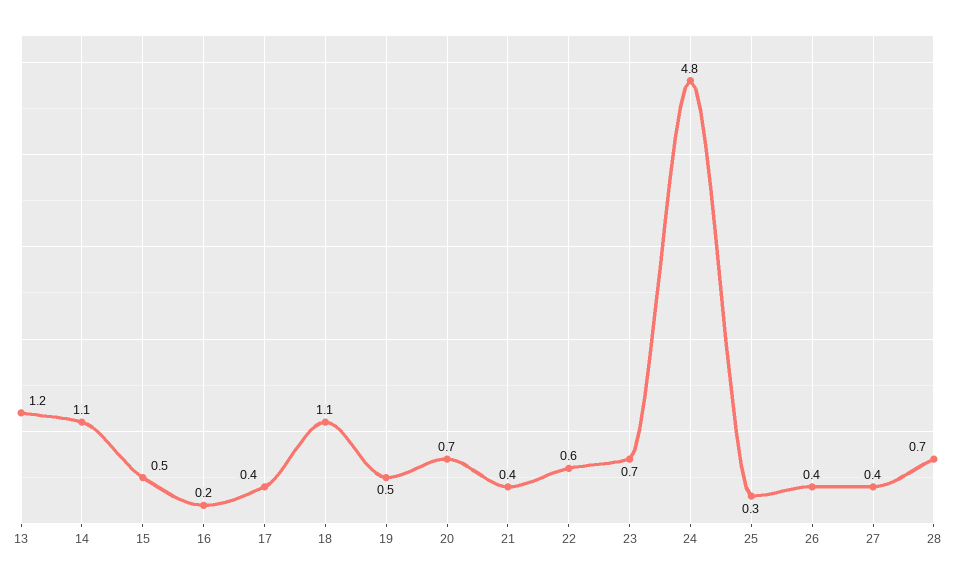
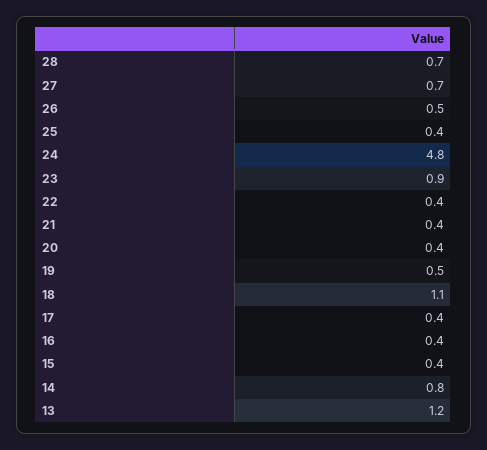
14: 1.1 -> 0.8
15: 0.5 -> 0.4
16: 0.2 -> 0.4
20: 0.7 -> 0.4
22: 0.6 -> 0.4
23: 0.7 -> 0.9
25: 0.3 -> 0.4
26: 0.4 -> 0.5
27: 0.4 -> 0.7

